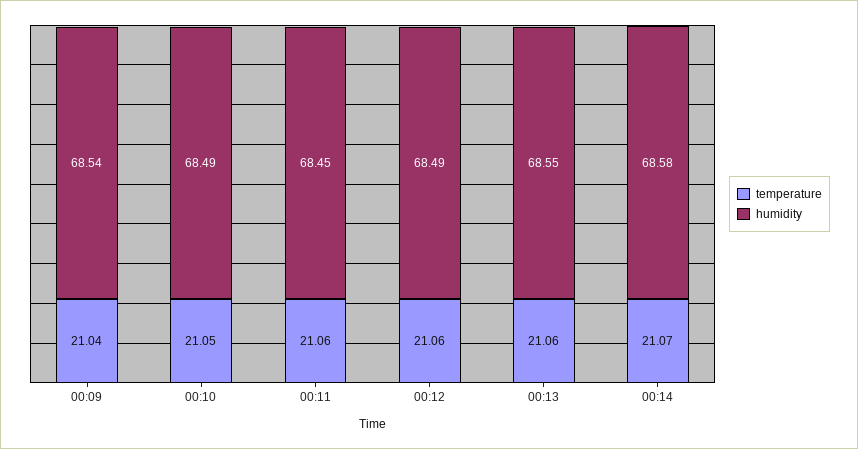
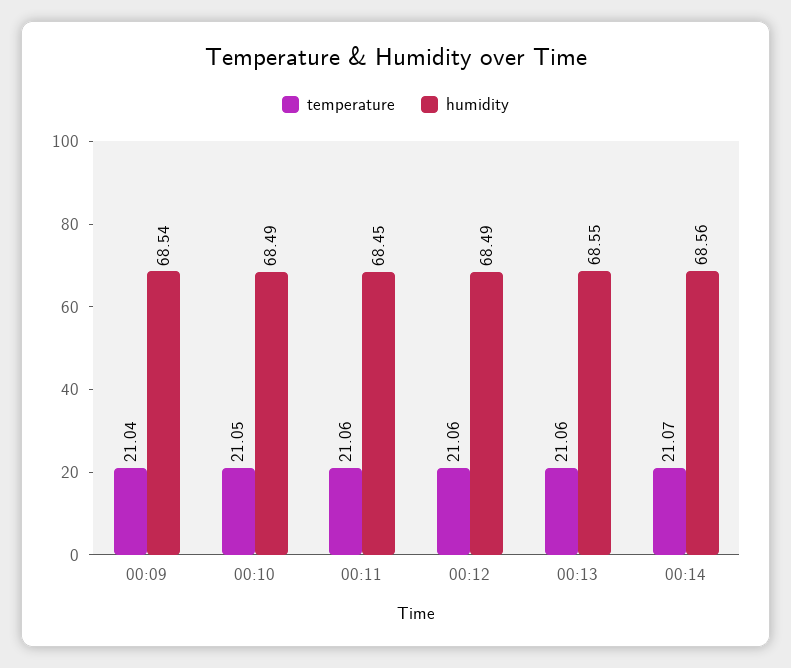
humidity, 00:14: 68.58 -> 68.56

